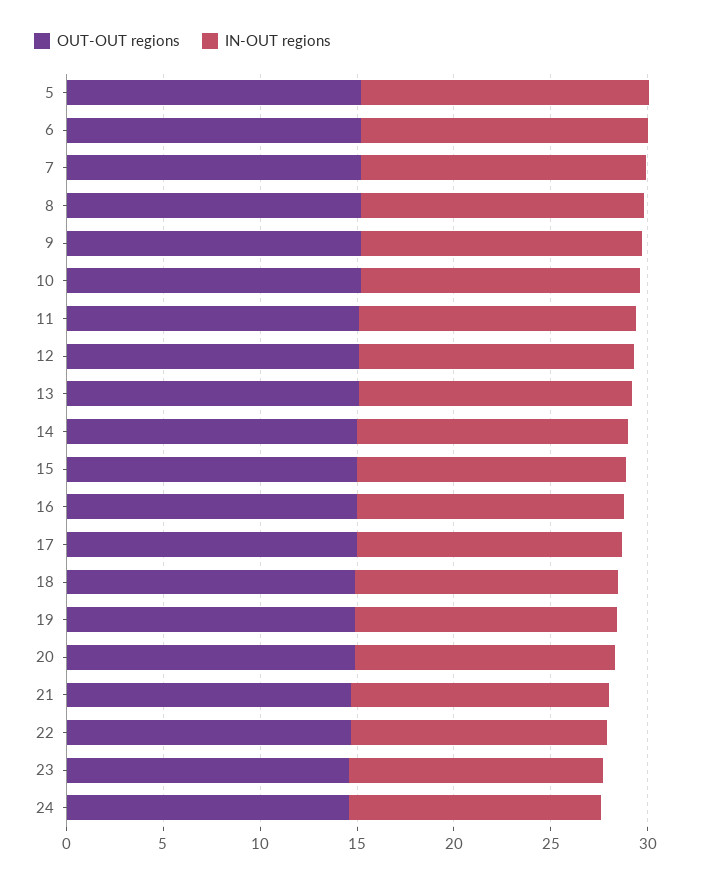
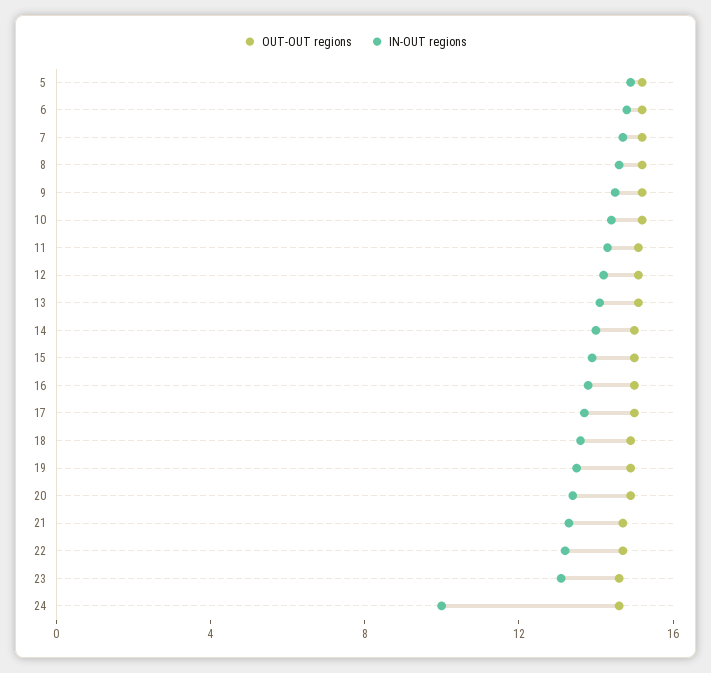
IN-OUT regions, 24: 13 -> 10

